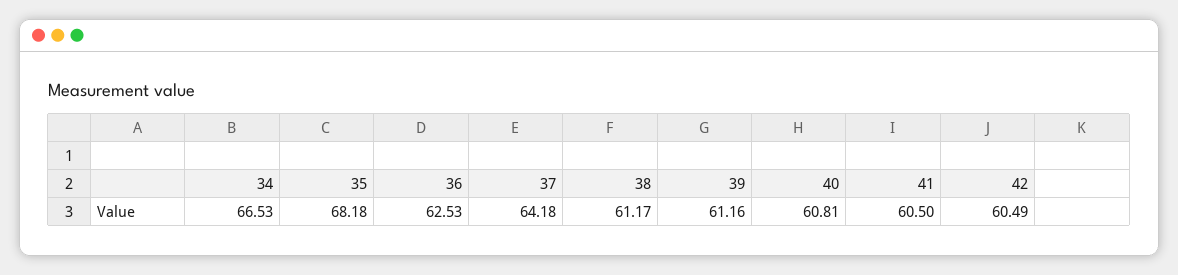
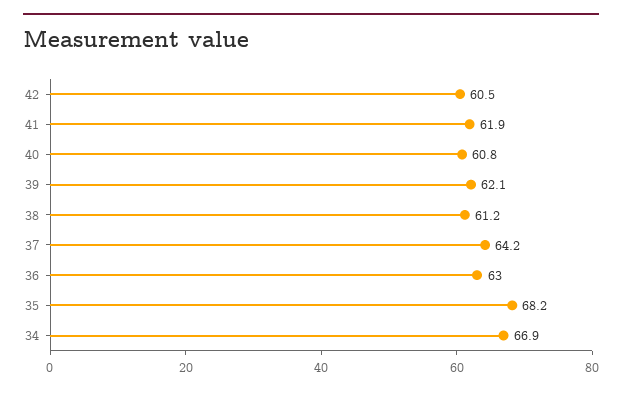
34: 66.53 -> 66.9
36: 62.53 -> 63
39: 61.16 -> 62.1
41: 60.5 -> 61.9

